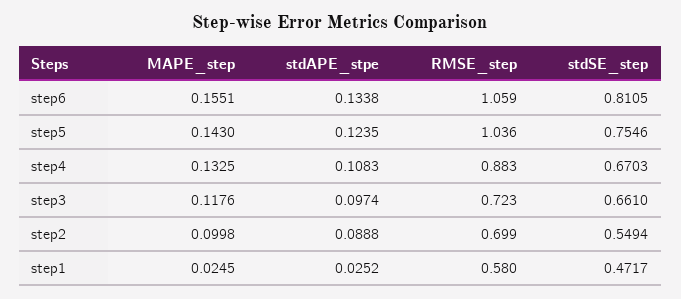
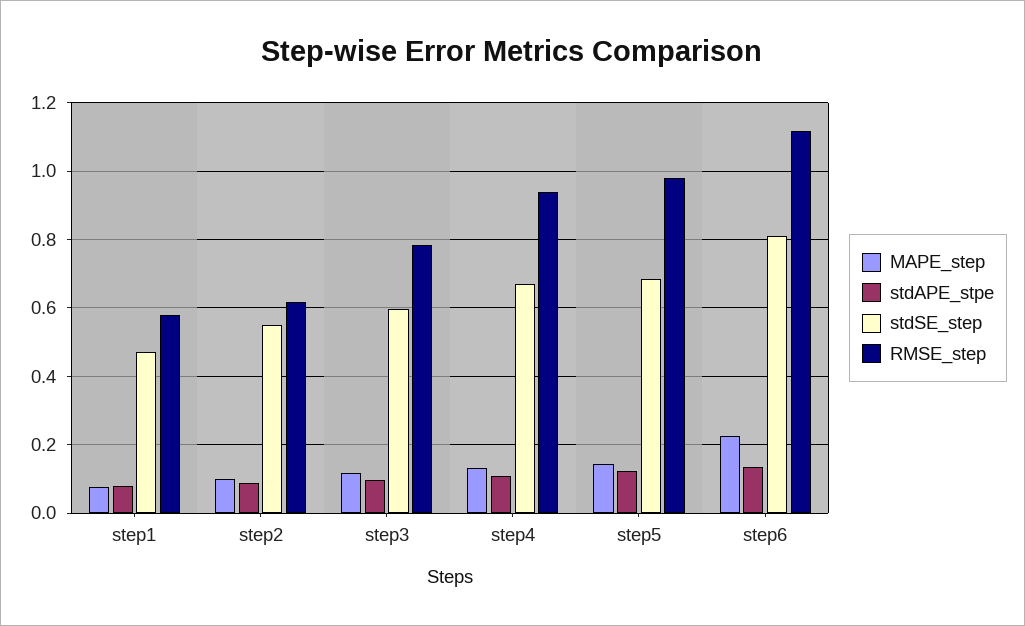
MAPE_step, step6: 0.1551 -> 0.22
RMSE_step, step6: 1.059 -> 1.12
RMSE_step, step5: 1.036 -> 0.98
stdSE_step, step5: 0.7546 -> 0.68
RMSE_step, step4: 0.883 -> 0.94
RMSE_step, step3: 0.723 -> 0.78
stdSE_step, step3: 0.661 -> 0.6
RMSE_step, step2: 0.699 -> 0.62
MAPE_step, step1: 0.0245 -> 0.08
stdAPE_stpe, step1: 0.0252 -> 0.08

